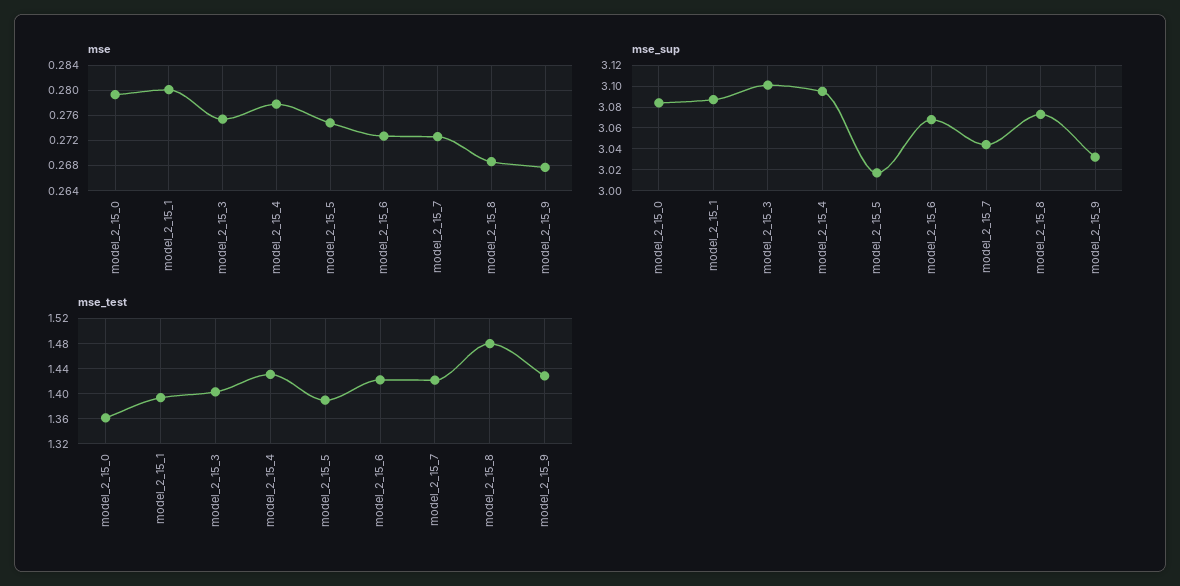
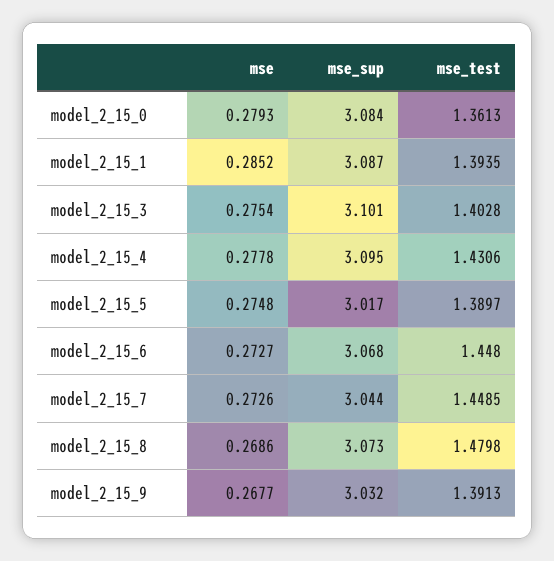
mse, model_2_15_1: 0.28 -> 0.2852
mse_test, model_2_15_6: 1.42 -> 1.448
mse_test, model_2_15_7: 1.42 -> 1.4485
mse_test, model_2_15_9: 1.43 -> 1.3913

